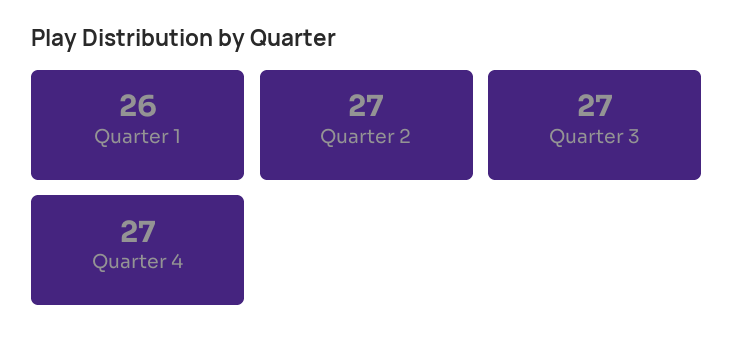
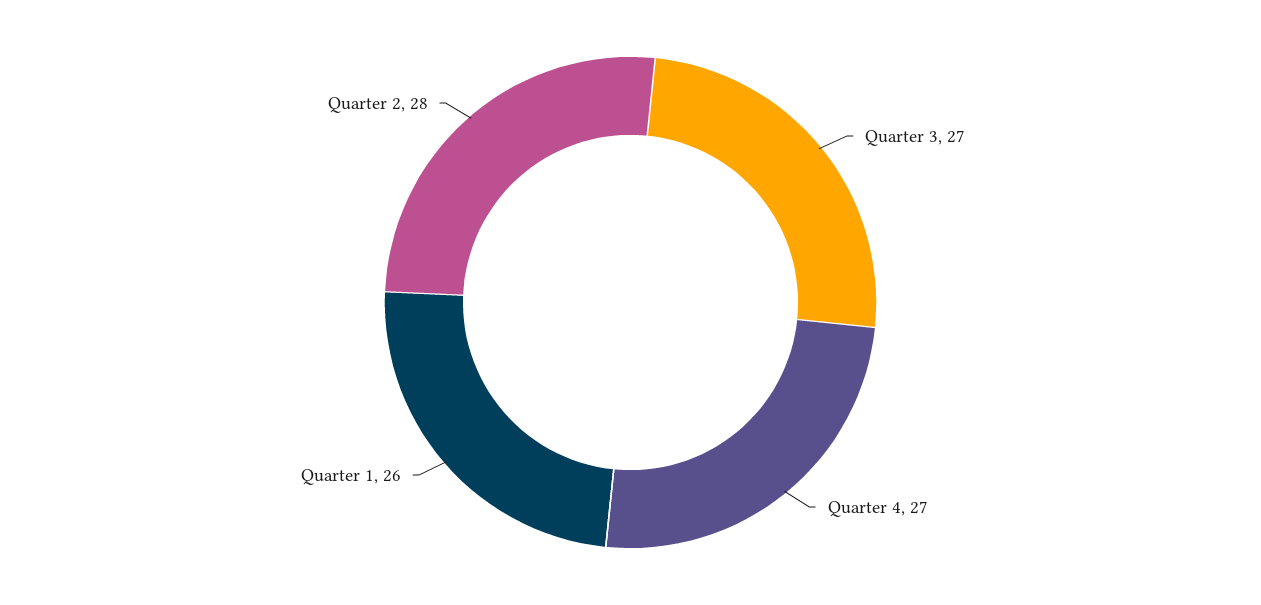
Quarter 2: 27 -> 28

